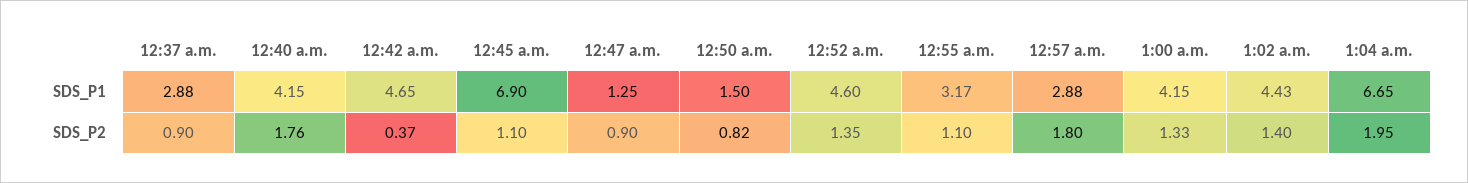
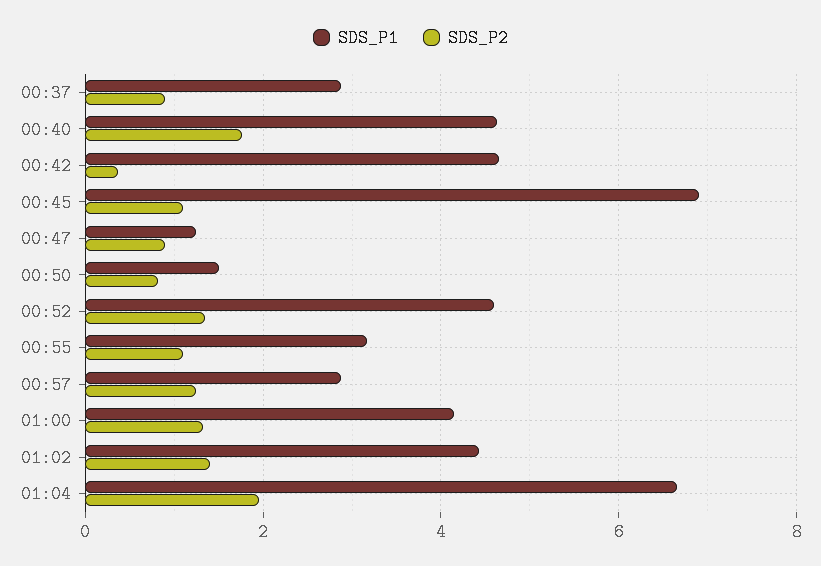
SDS_P1, 12:40 a.m.: 4.15 -> 4.6
SDS_P2, 12:57 a.m.: 1.8 -> 1.2

